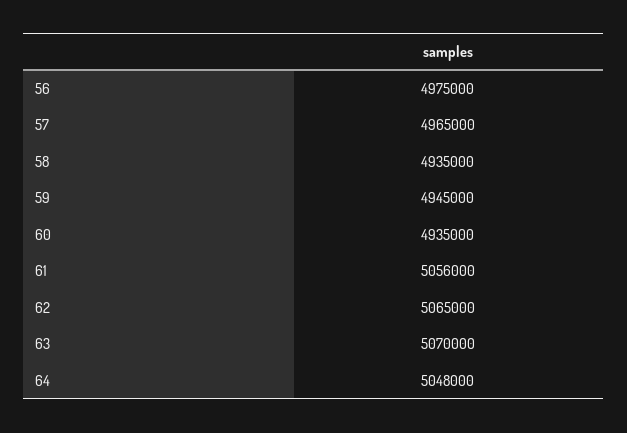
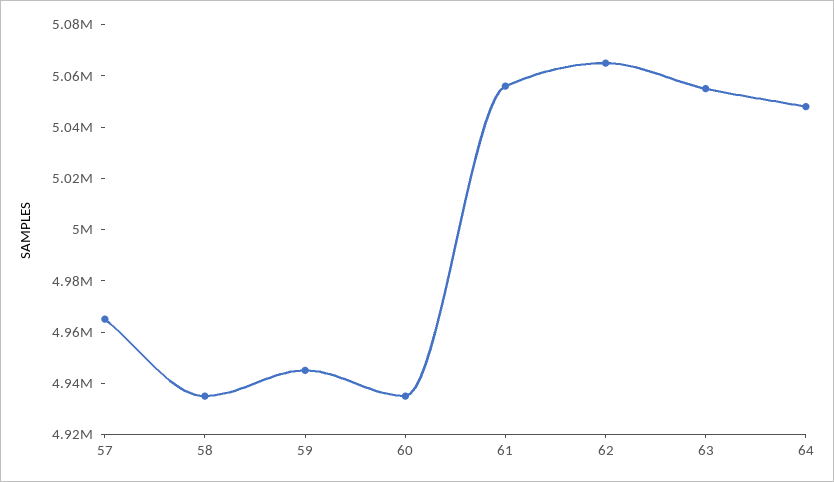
56: 4975000 -> none
63: 5070000 -> 5055000

